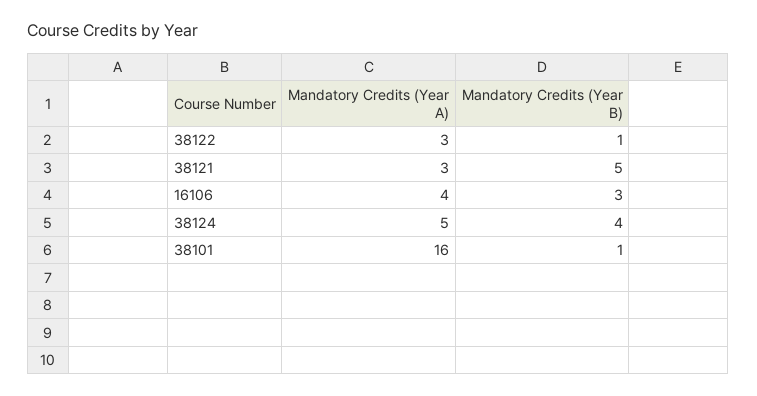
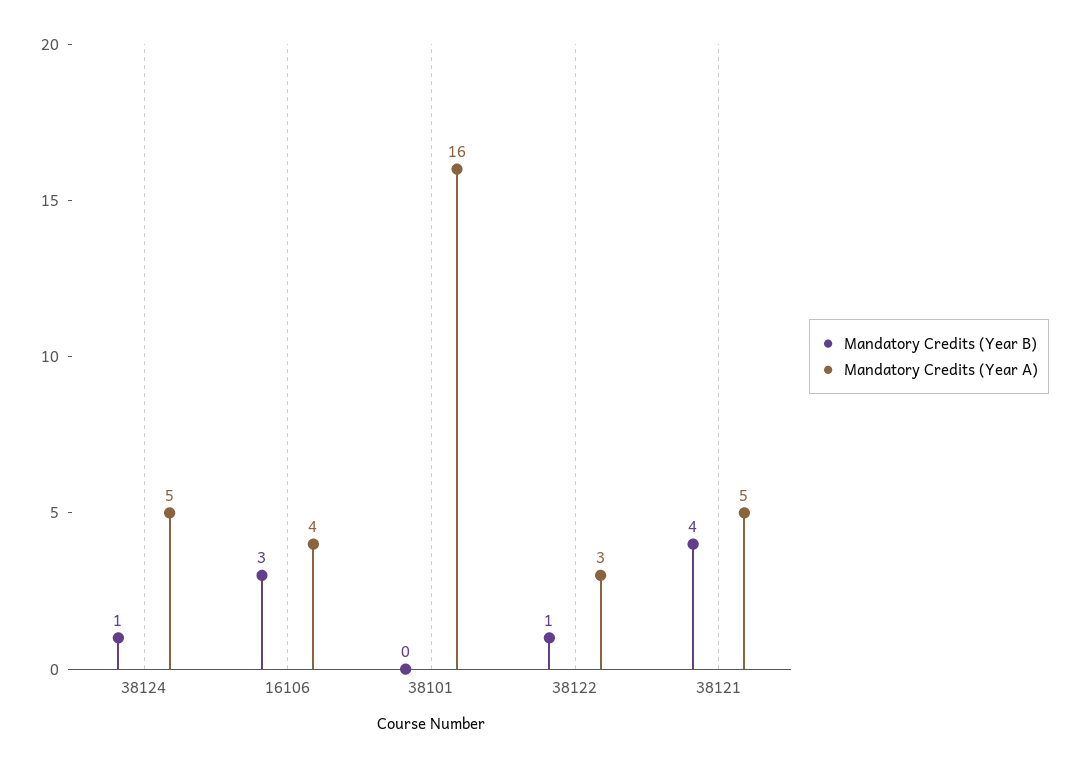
Mandatory Credits (Year A), 38121: 3 -> 5
Mandatory Credits (Year B), 38121: 5 -> 4
Mandatory Credits (Year B), 38124: 4 -> 1
Mandatory Credits (Year B), 38101: 1 -> 0

